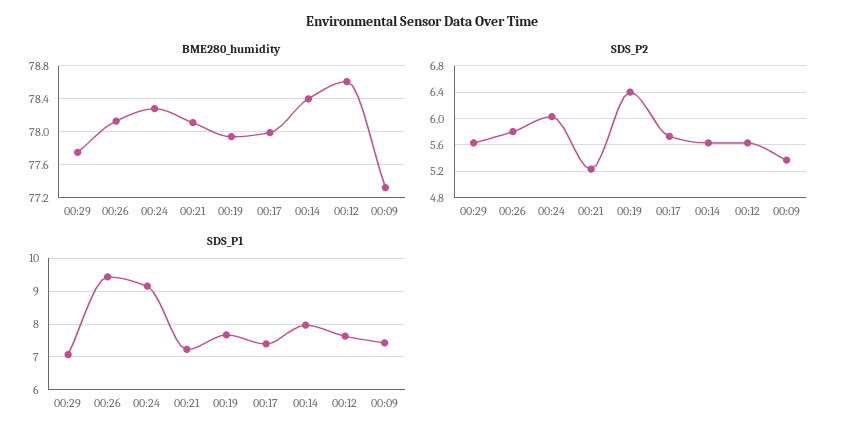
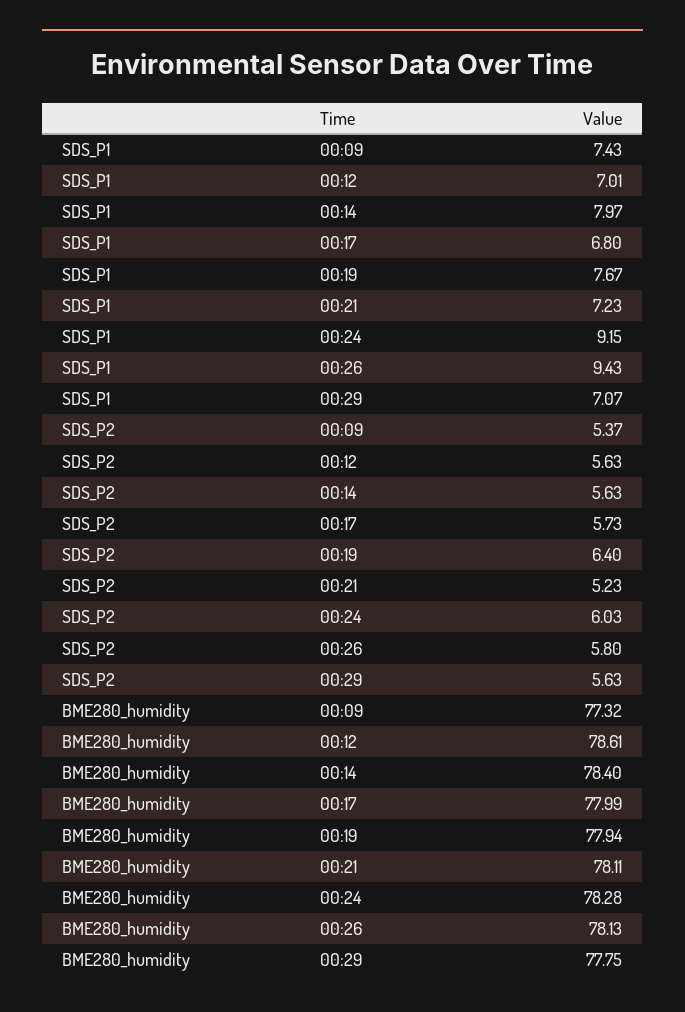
SDS_P1, 00:17: 7.4 -> 6.8
SDS_P1, 00:12: 7.6 -> 7.01

